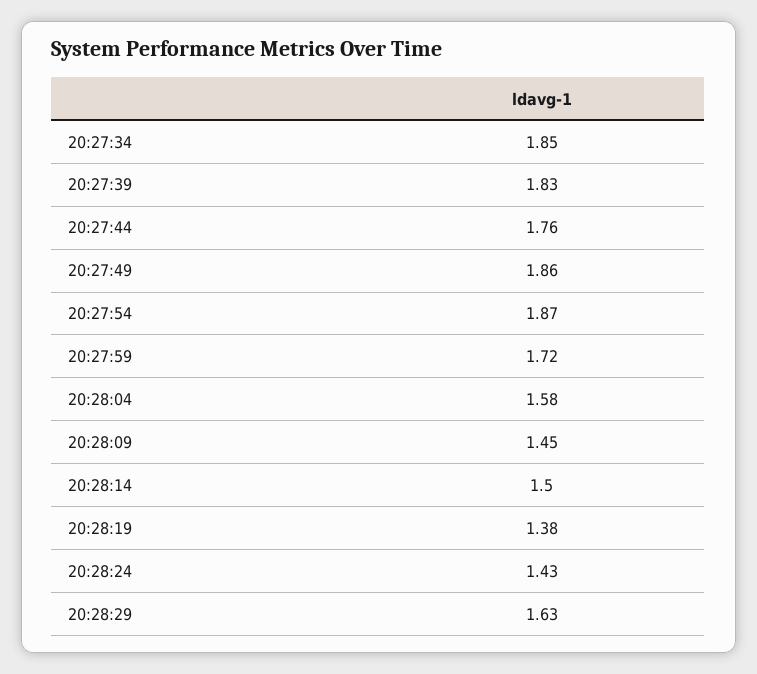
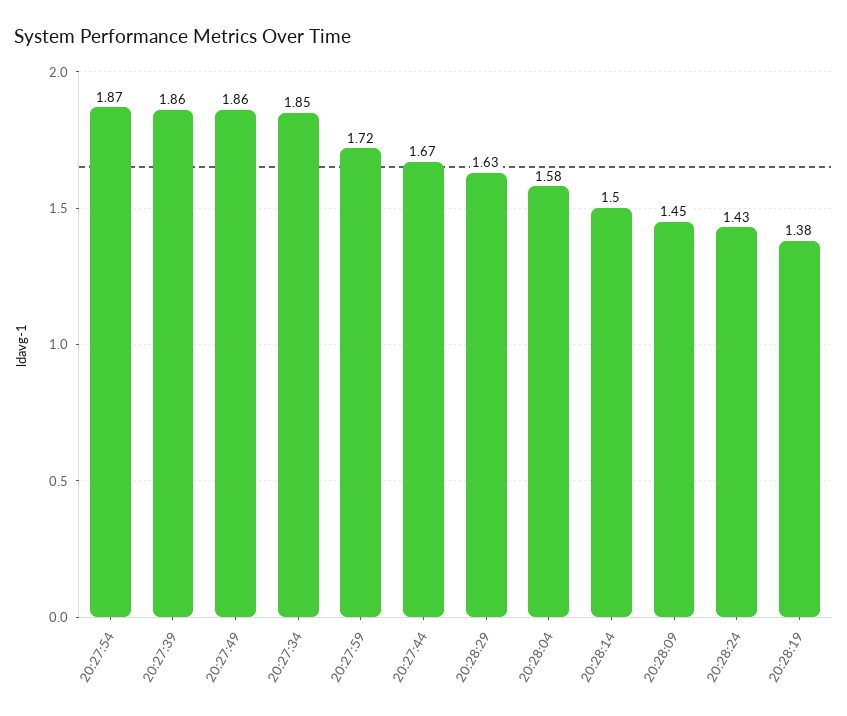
20:27:39: 1.83 -> 1.86
20:27:44: 1.76 -> 1.67

